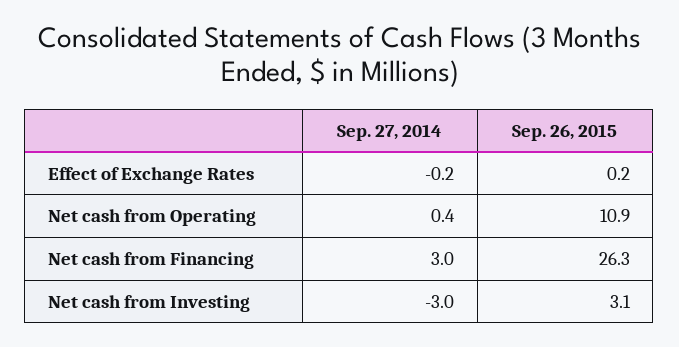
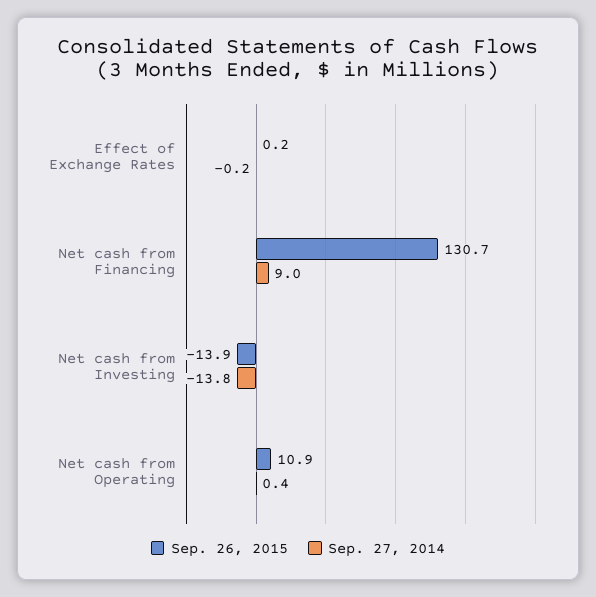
Sep. 27, 2014, Net cash from Financing: 3 -> 9
Sep. 26, 2015, Net cash from Financing: 26.3 -> 130.7
Sep. 27, 2014, Net cash from Investing: -3 -> -13.8
Sep. 26, 2015, Net cash from Investing: 3.1 -> -13.9

